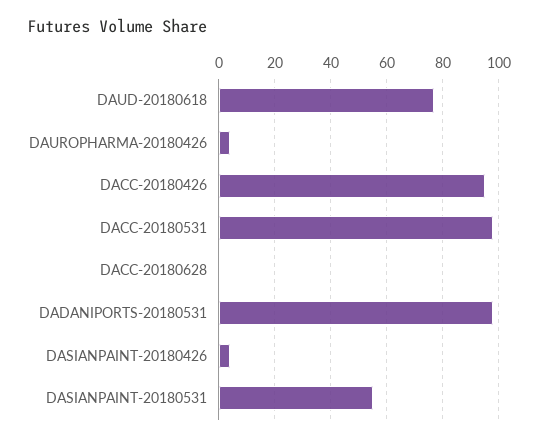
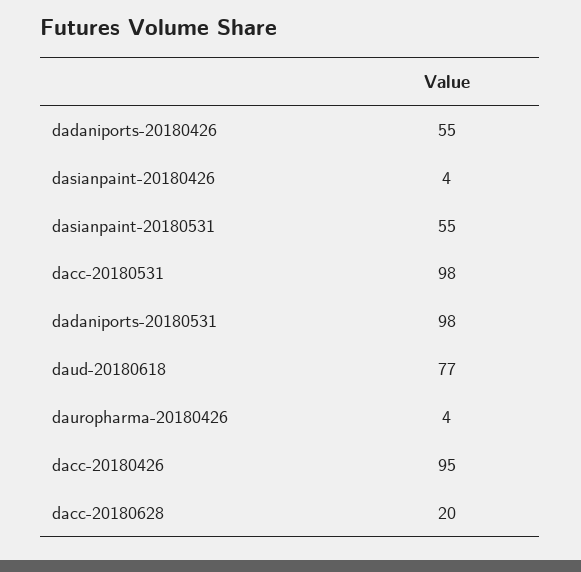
DACC-20180628: 0 -> 20
dadaniports-20180426: none -> 55

